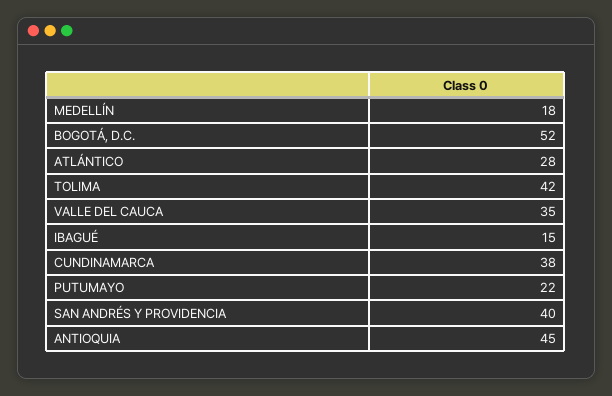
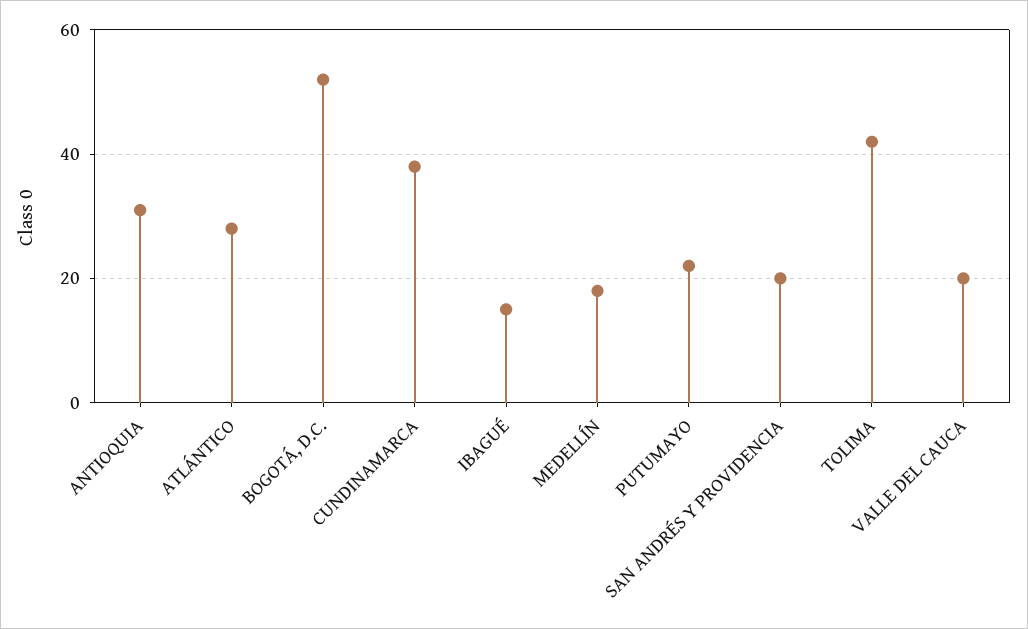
VALLE DEL CAUCA: 35 -> 20
SAN ANDRÉS Y PROVIDENCIA: 40 -> 20
ANTIOQUIA: 45 -> 30

